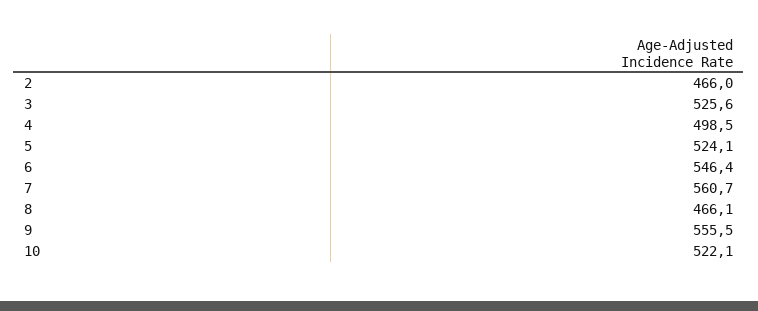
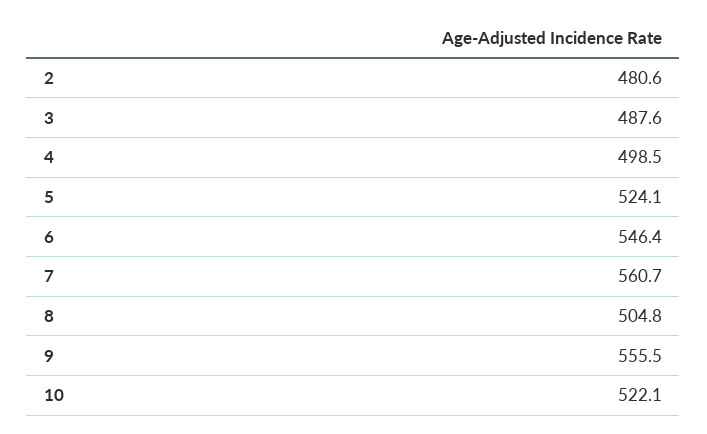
2: 466 -> 480.6
3: 525.6 -> 487.6
8: 466.1 -> 504.8

